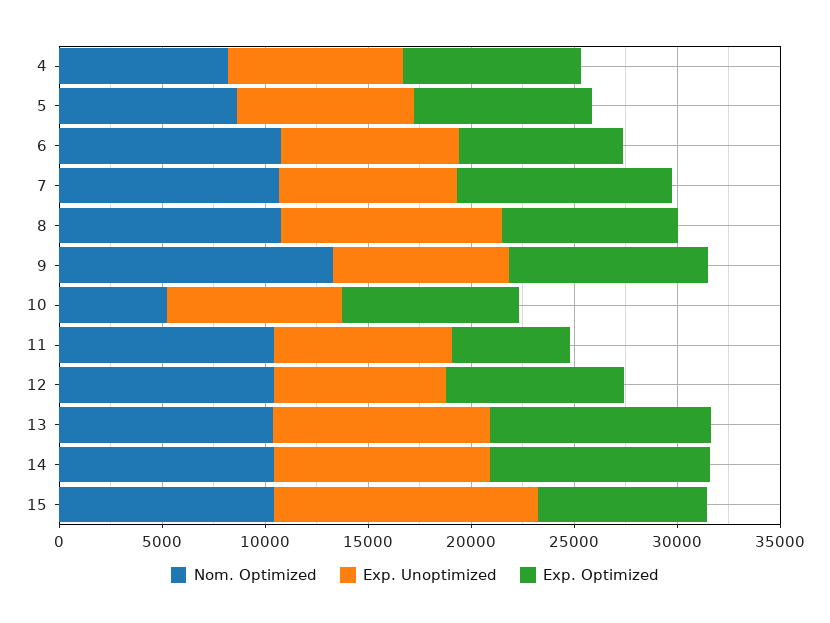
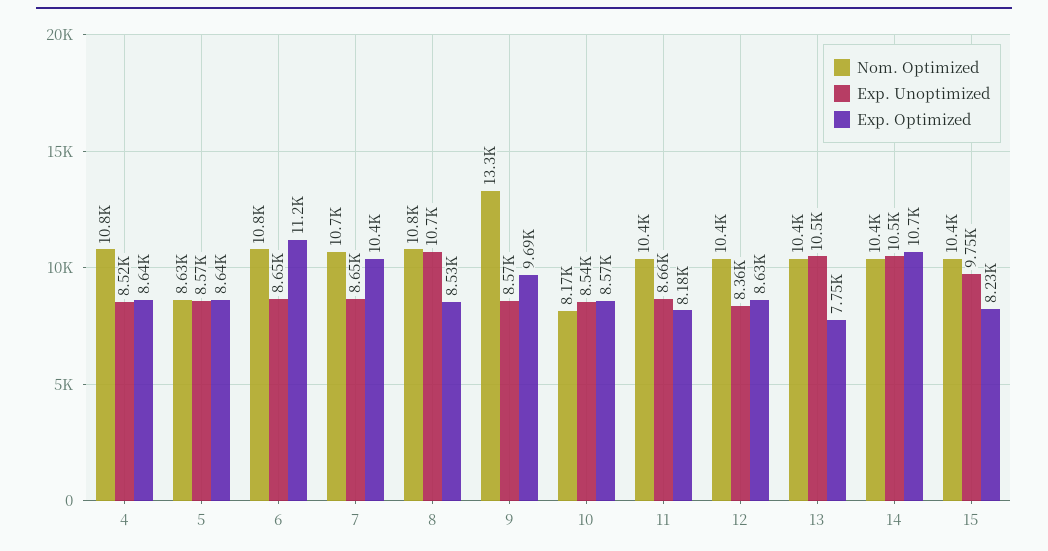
Nom. Optimized, 4: 8000 -> 10800
Exp. Optimized, 6: 8000 -> 11200
Nom. Optimized, 10: 5000 -> 8170
Exp. Optimized, 11: 6000 -> 8180
Exp. Optimized, 13: 11000 -> 7750
Exp. Unoptimized, 15: 13000 -> 9750

